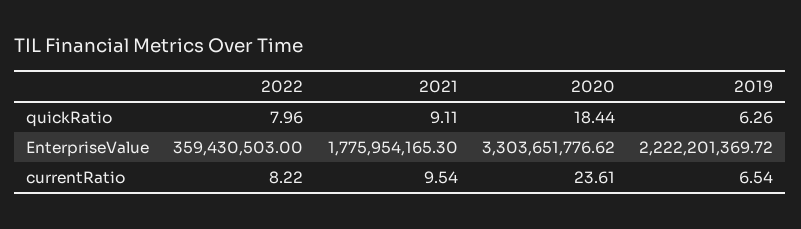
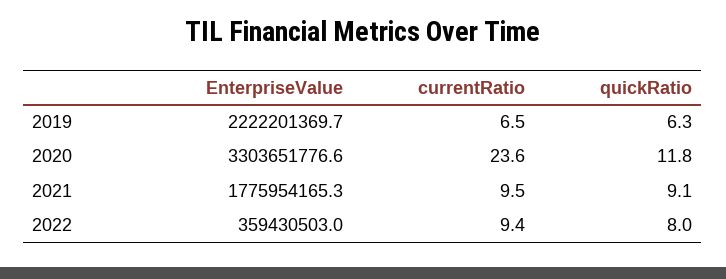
2020, quickRatio: 18.44 -> 11.8
2022, currentRatio: 8.22 -> 9.4

